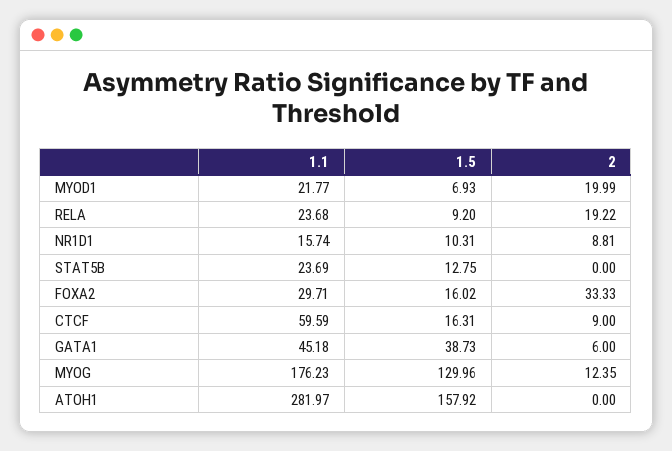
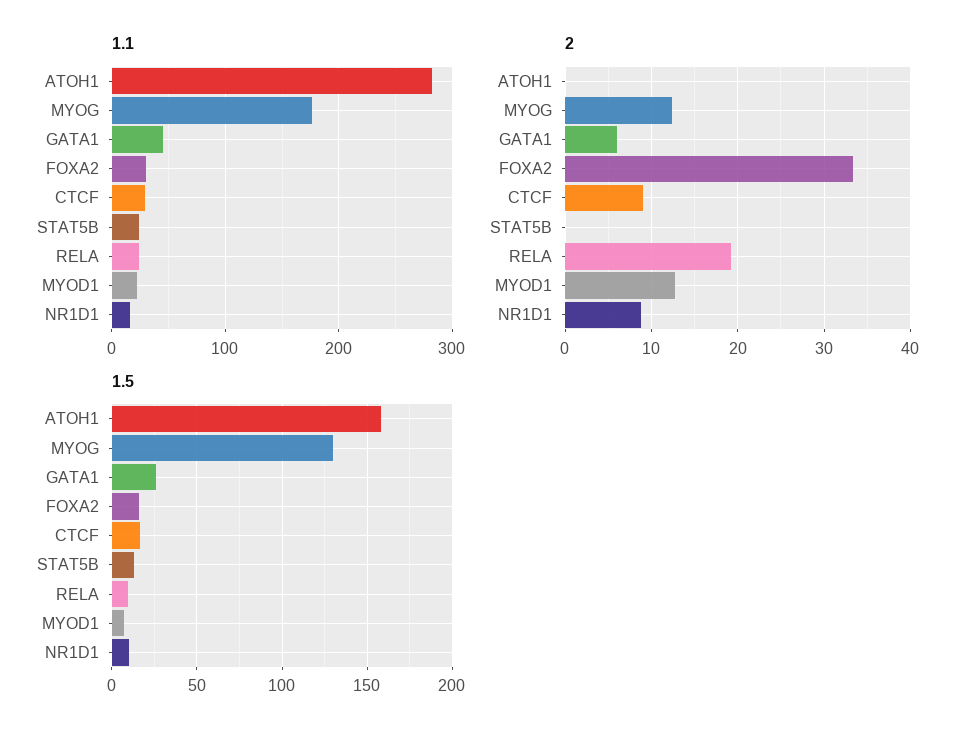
2, MYOD1: 19.99 -> 13
1.1, CTCF: 59.59 -> 30
1.5, GATA1: 38.73 -> 25

